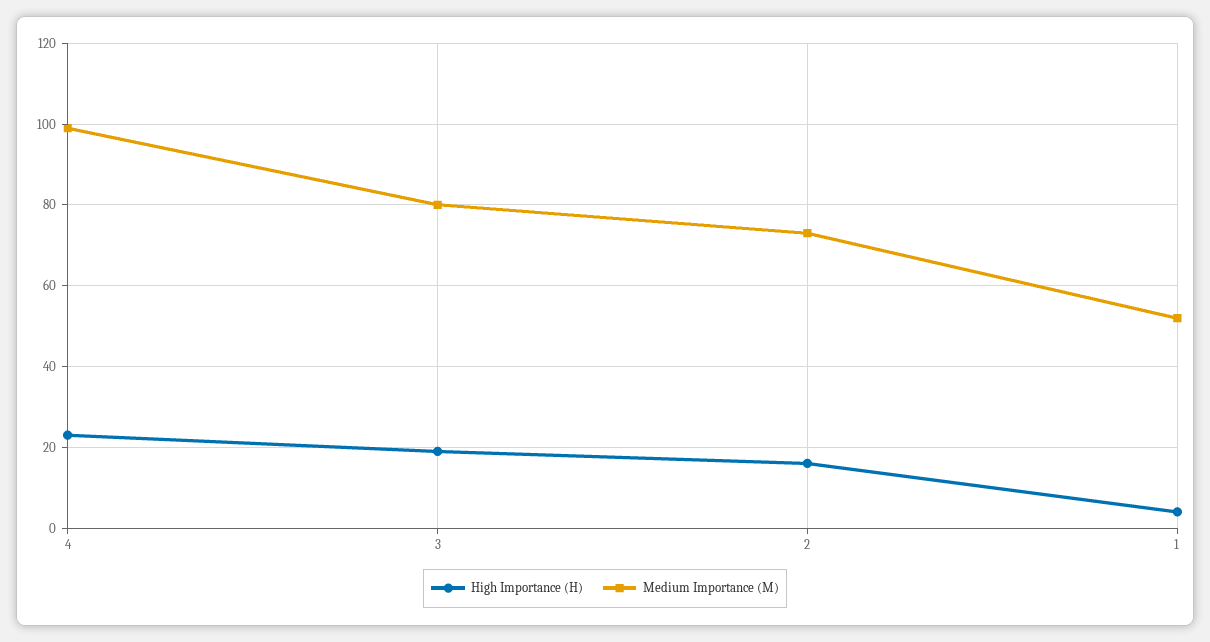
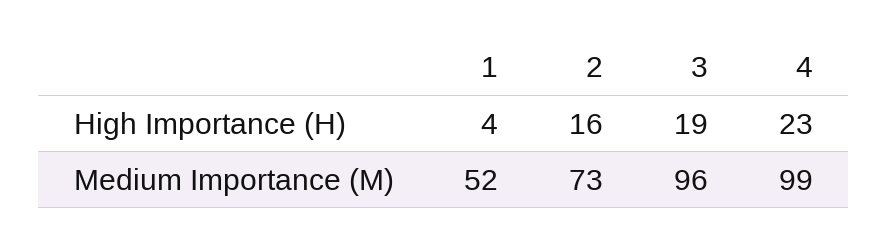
Medium Importance (M), 3: 80 -> 96

